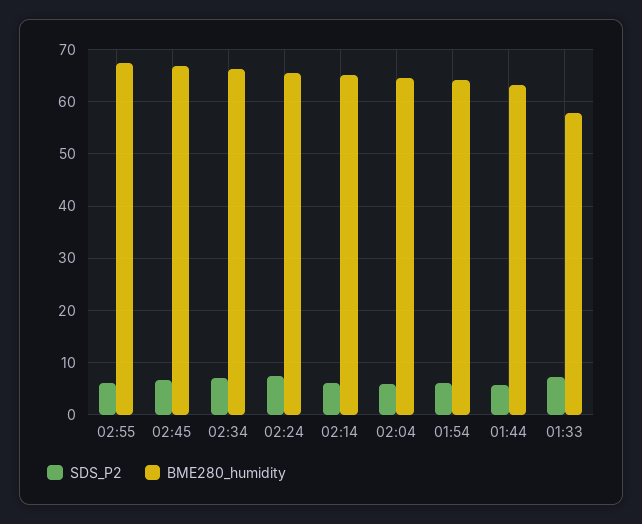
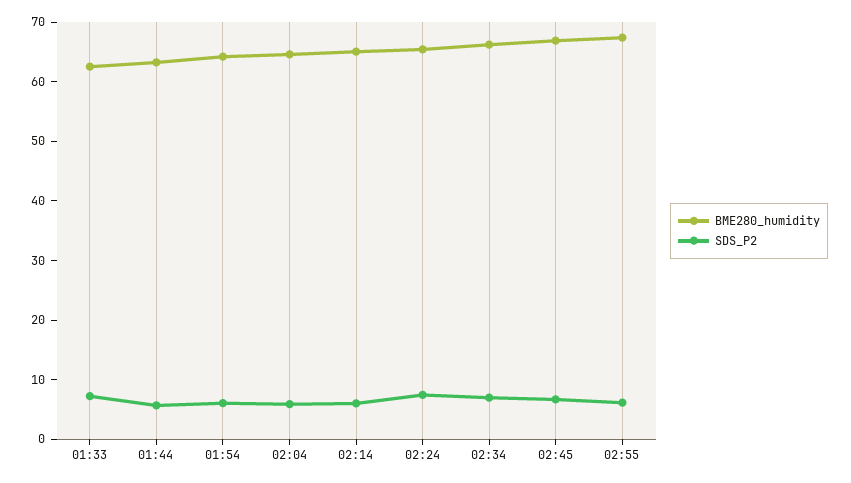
BME280_humidity, 01:33: 58 -> 62

